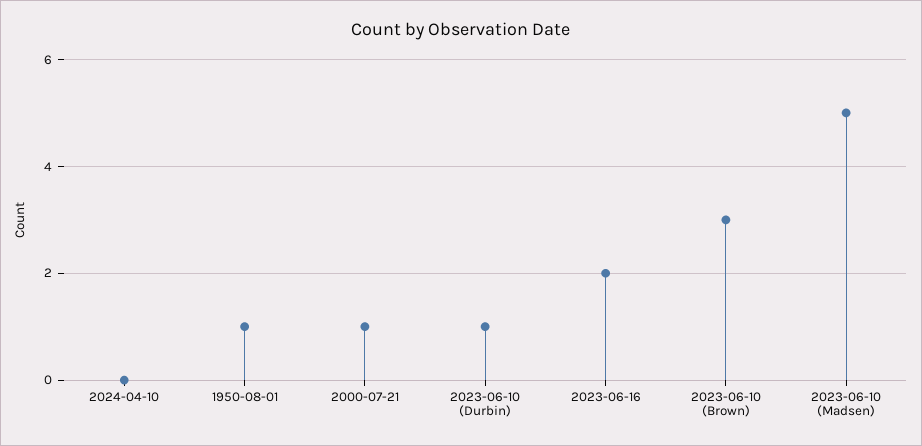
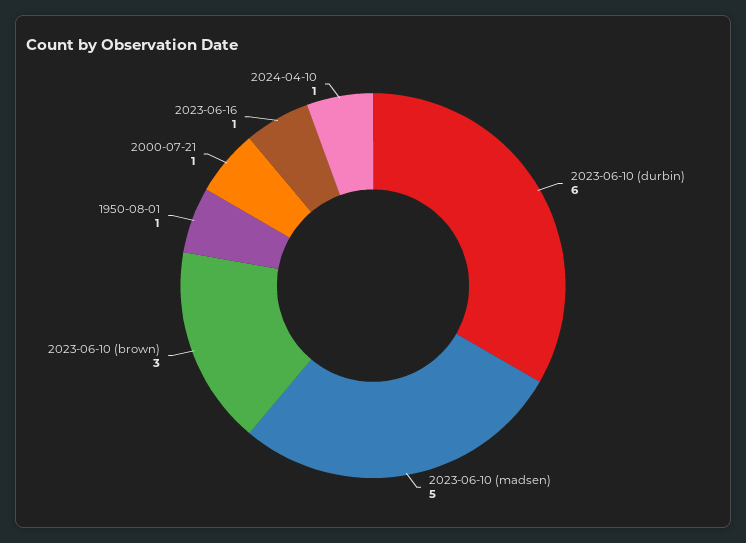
2024-04-10: 0 -> 1
2023-06-10 (Durbin): 1 -> 6
2023-06-16: 2 -> 1

